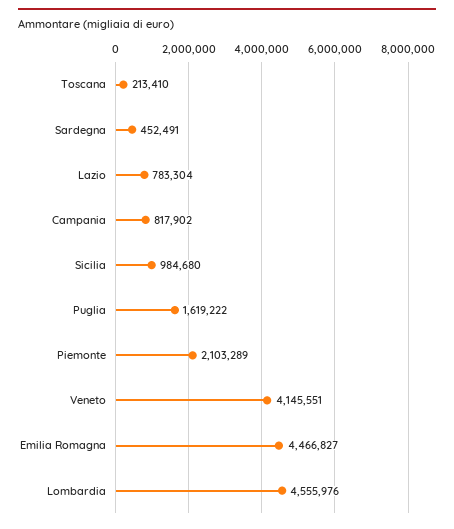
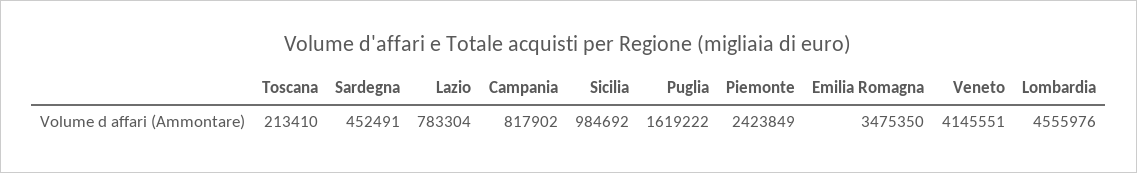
Sicilia: 984680 -> 984692
Piemonte: 2103289 -> 2423849
Emilia Romagna: 4466827 -> 3475350

